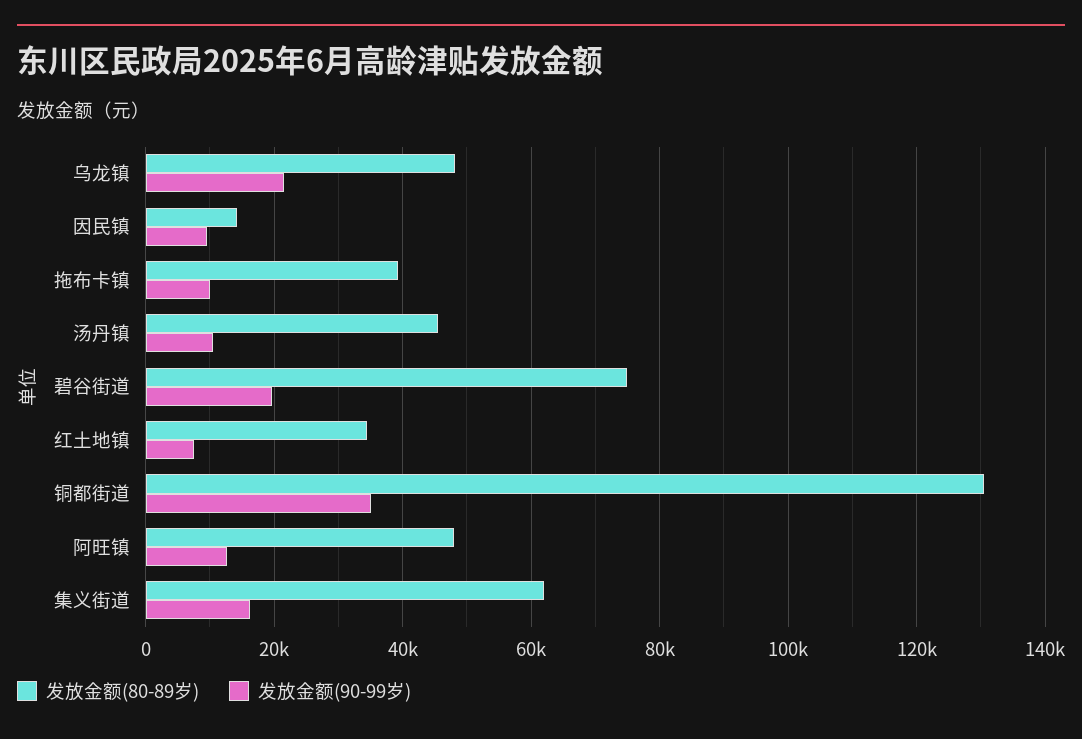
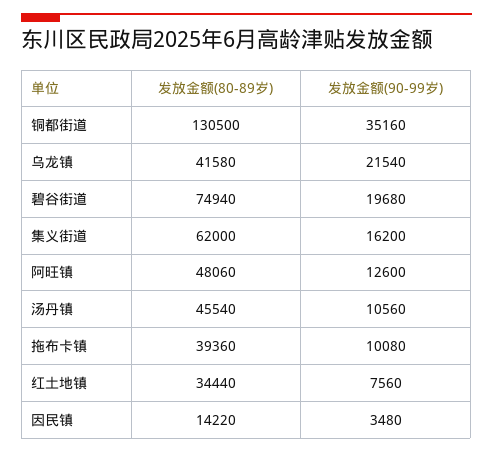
发放金额(80-89岁), 乌龙镇: 48000 -> 41580
发放金额(90-99岁), 因民镇: 10000 -> 3480

